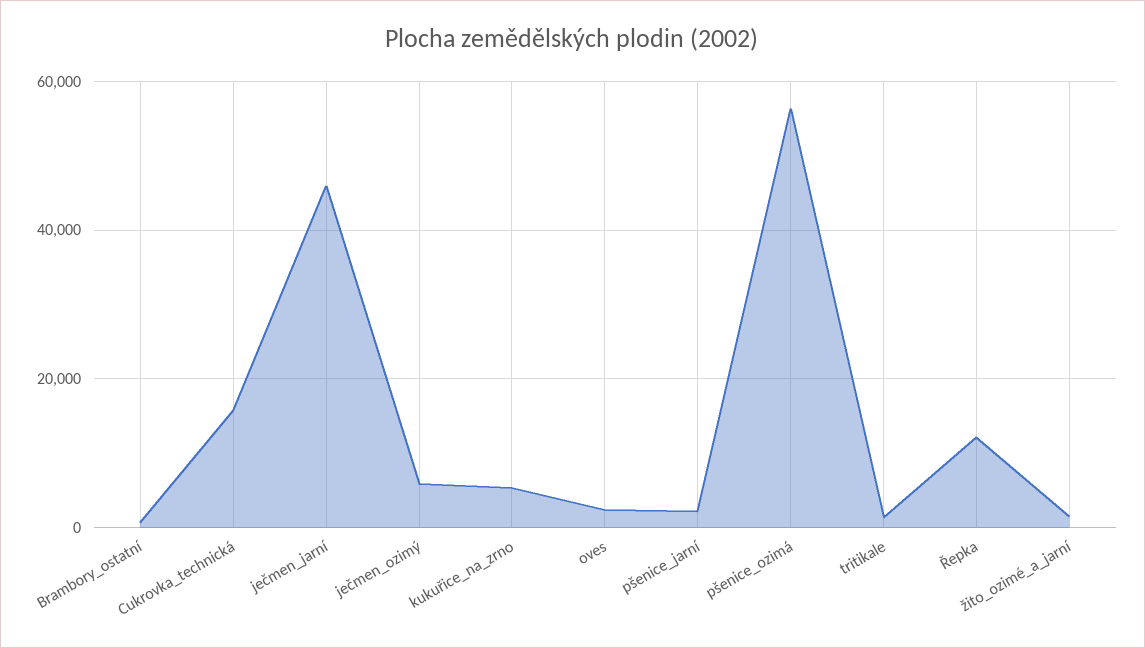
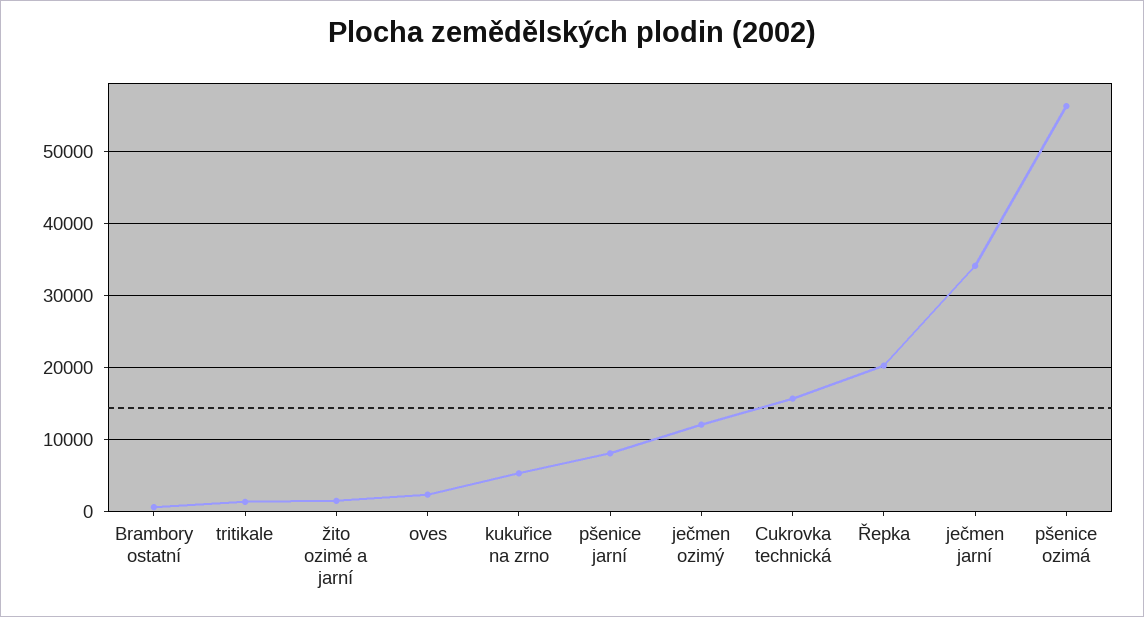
ječmen_jarní: 46000 -> 34000
ječmen_ozimý: 6000 -> 12000
pšenice_jarní: 2000 -> 8000
Řepka: 12000 -> 20000

